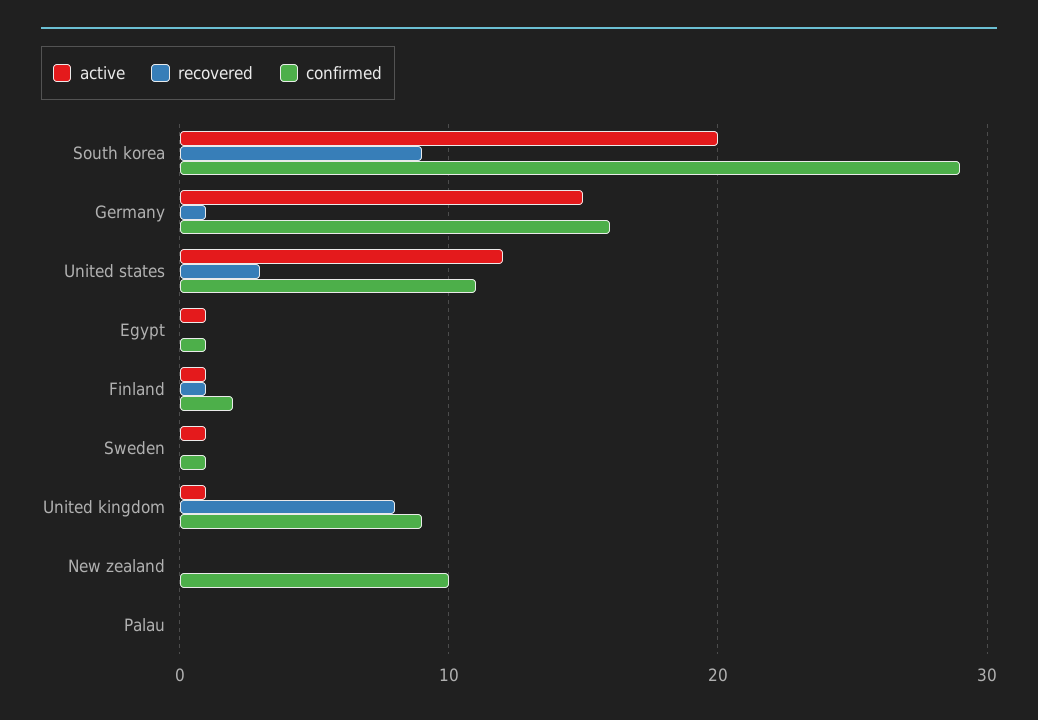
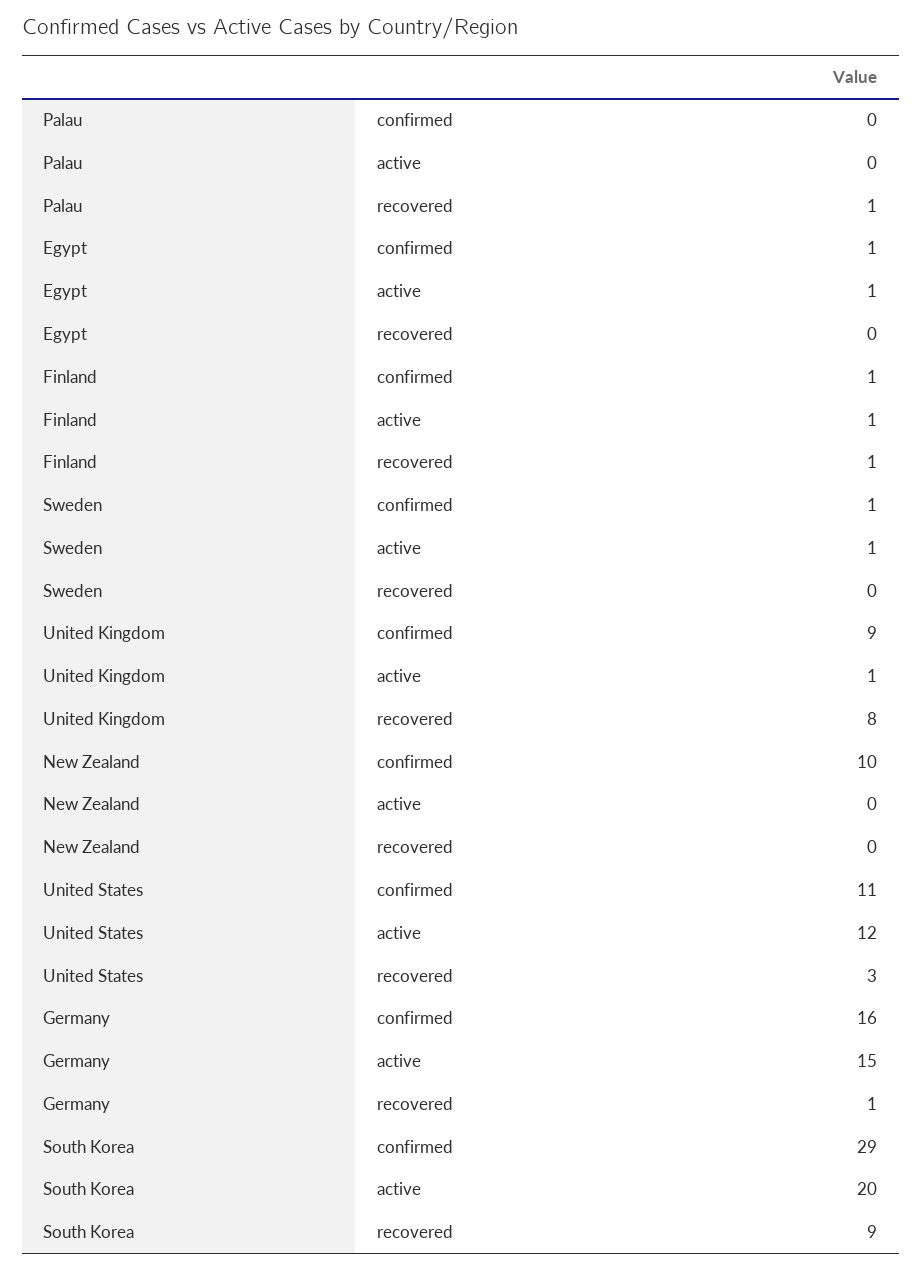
confirmed, Finland: 2 -> 1
recovered, Palau: 0 -> 1

